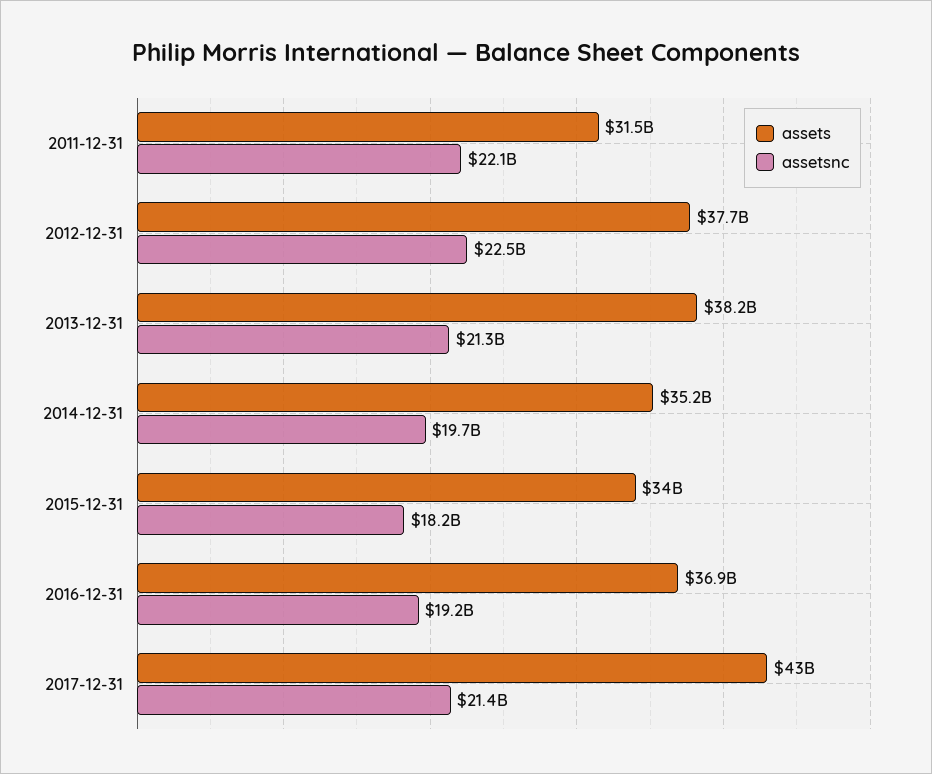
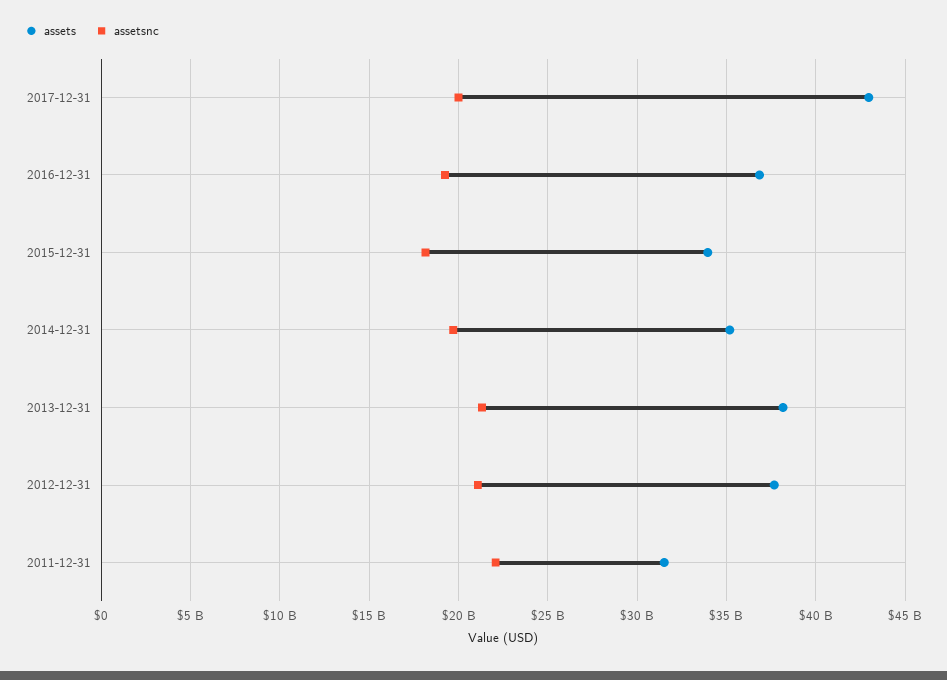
assetsnc, 2012-12-31: 22500000000 -> 21000000000
assetsnc, 2017-12-31: 21400000000 -> 20000000000

